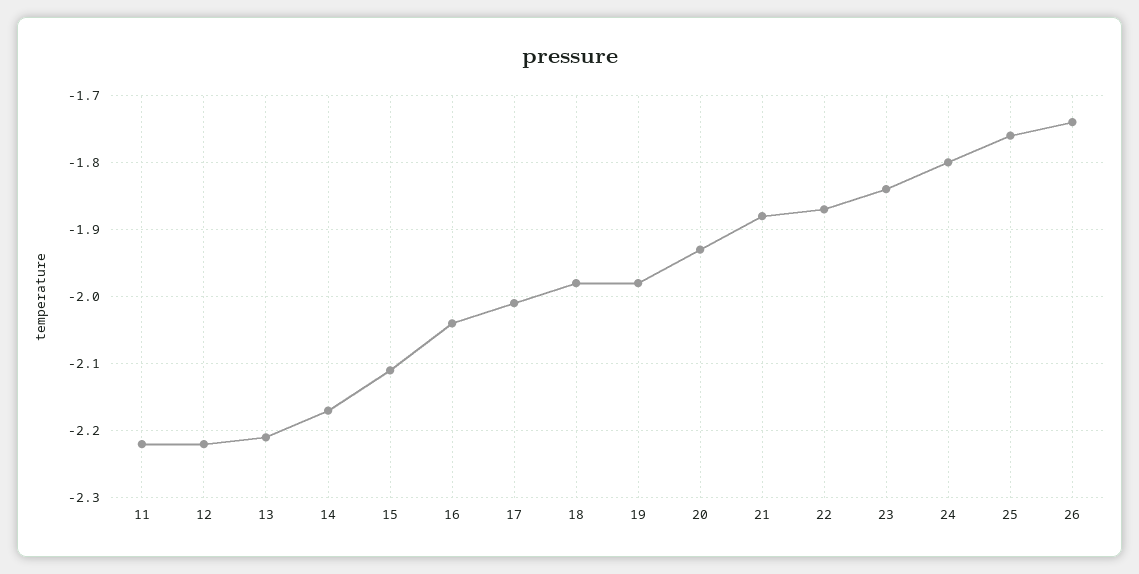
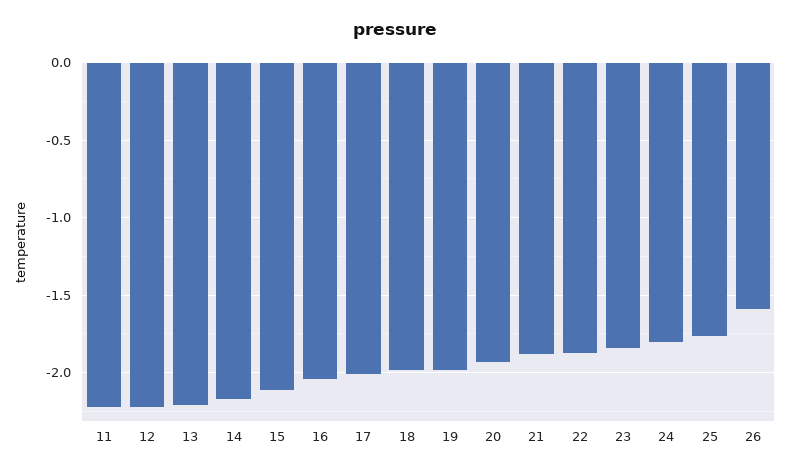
26: -1.74 -> -1.6

